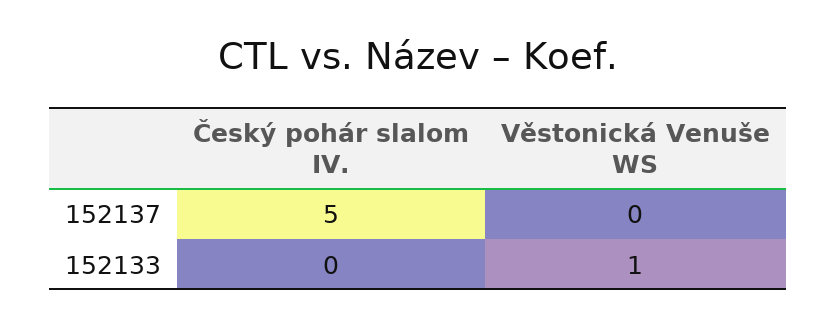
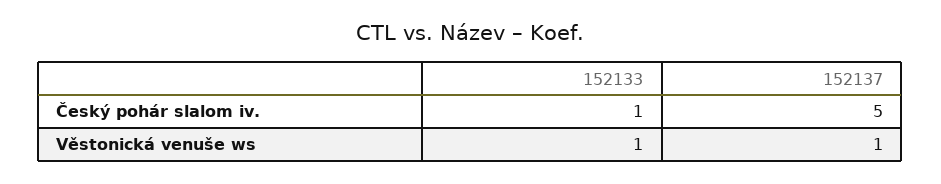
Věstonická Venuše WS, 152137: 0 -> 1
Český pohár slalom IV., 152133: 0 -> 1

